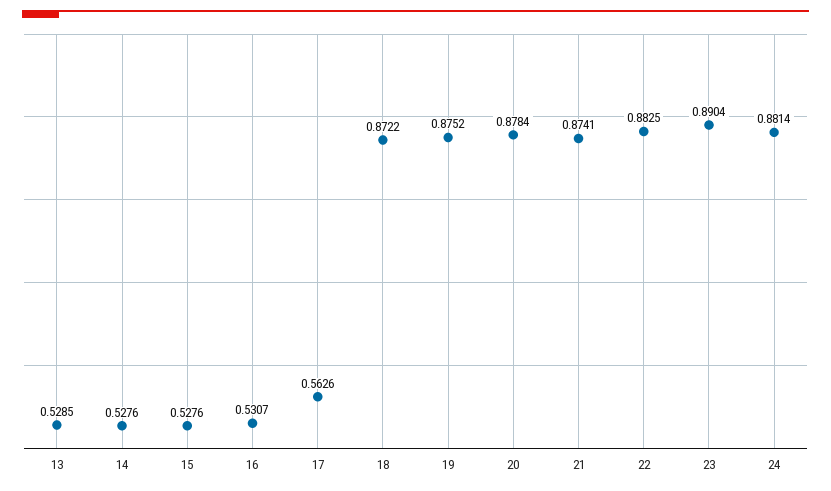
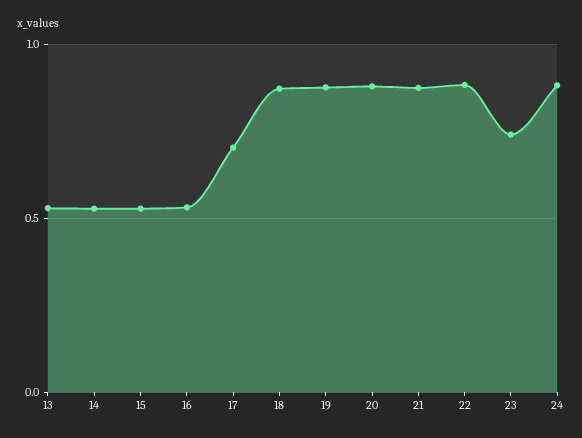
17: 0.5626 -> 0.7
23: 0.8904 -> 0.75

